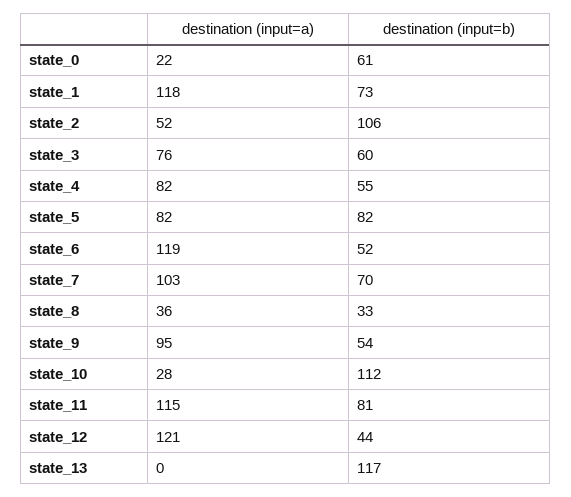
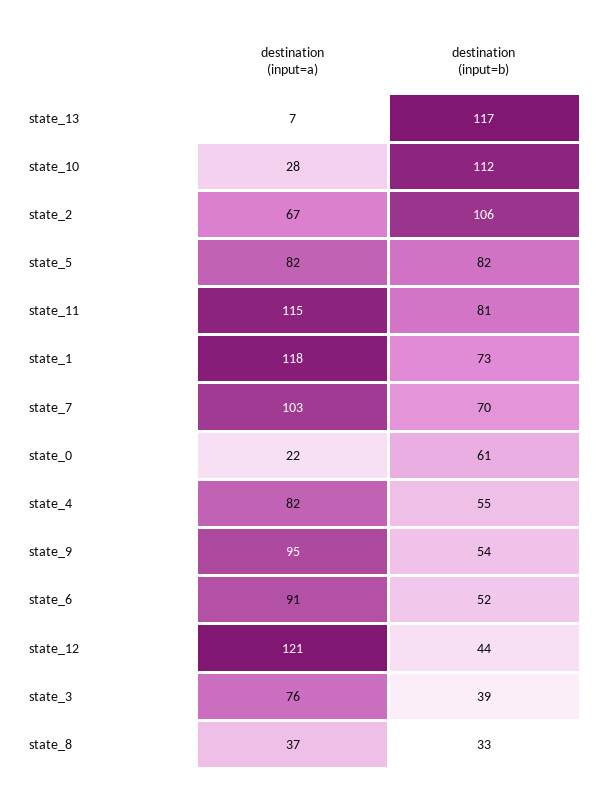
destination (input=a), state_2: 52 -> 67
destination (input=b), state_3: 60 -> 39
destination (input=a), state_6: 119 -> 91
destination (input=a), state_8: 36 -> 37
destination (input=a), state_13: 0 -> 7

